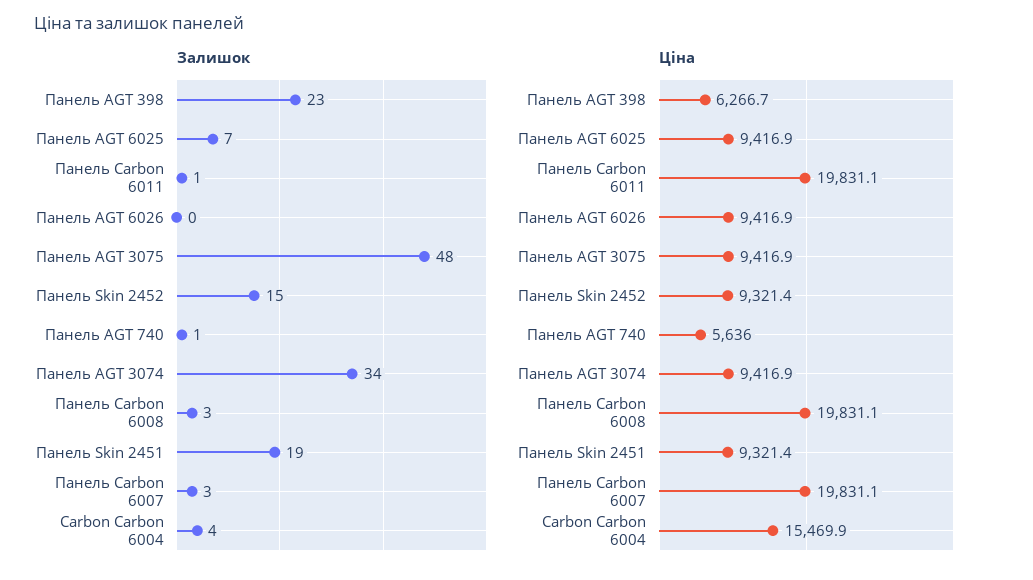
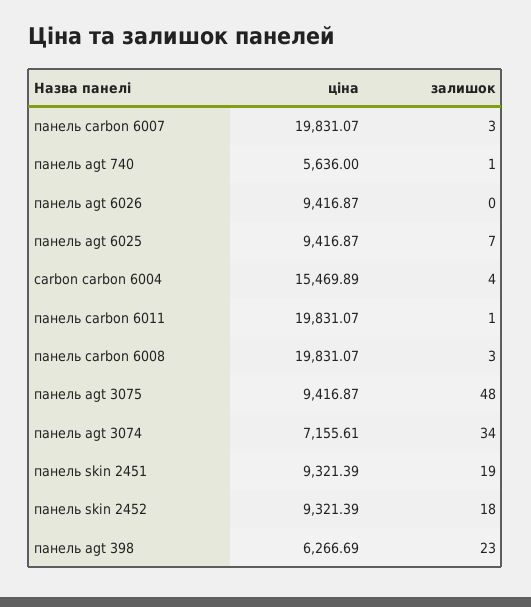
Залишок, Панель Skin 2452: 15 -> 18
Ціна, Панель AGT 3074: 9416.9 -> 7155.61

